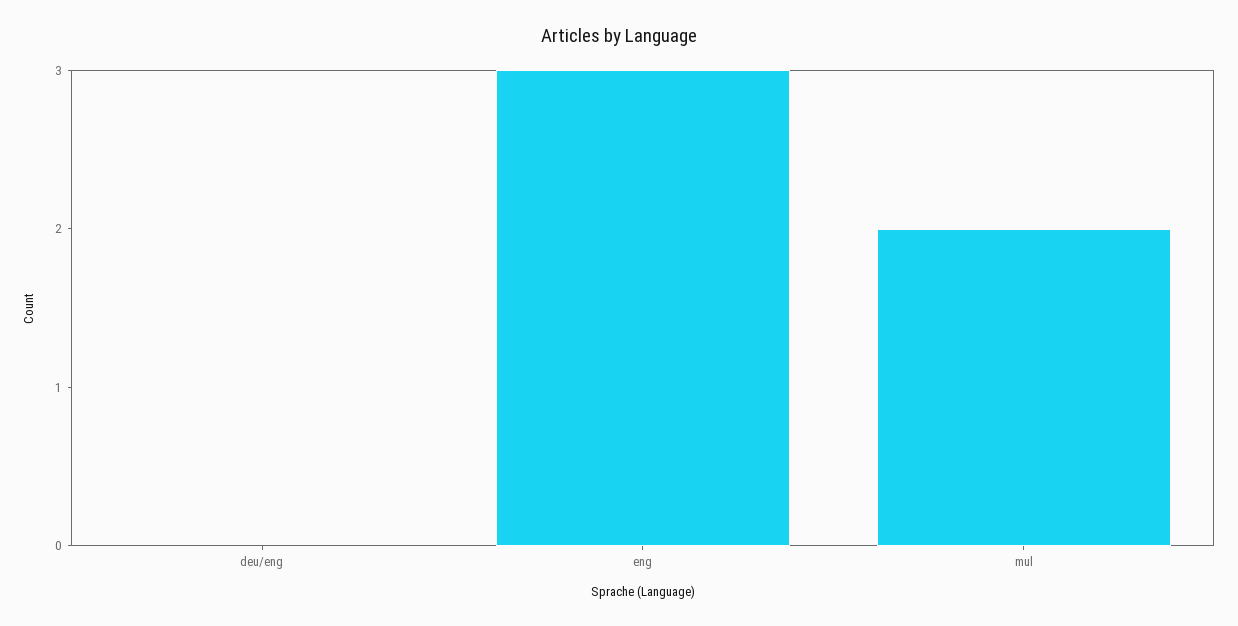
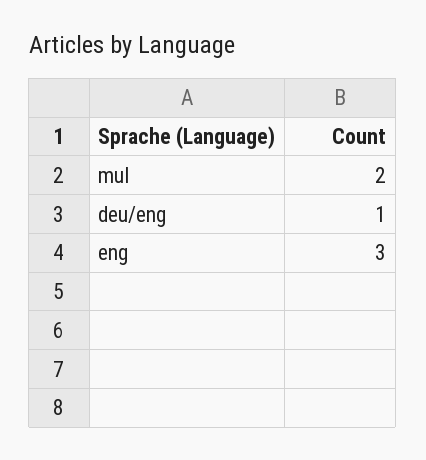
deu/eng: 0 -> 1

